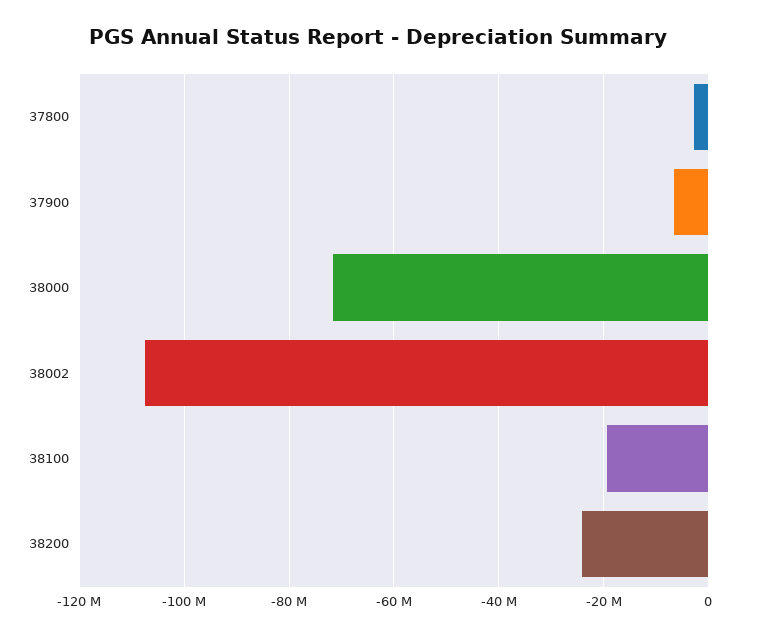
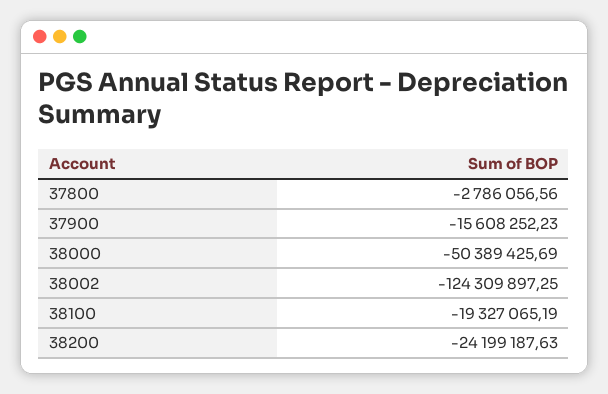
37900: -6000000 -> -15608252.23
38000: -72000000 -> -50389425.69
38002: -108000000 -> -124309897.25

